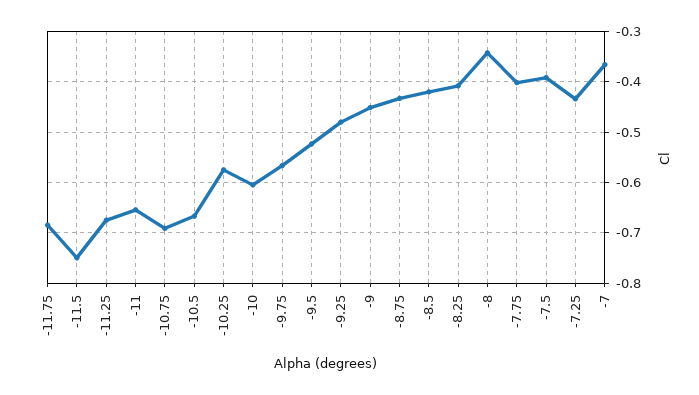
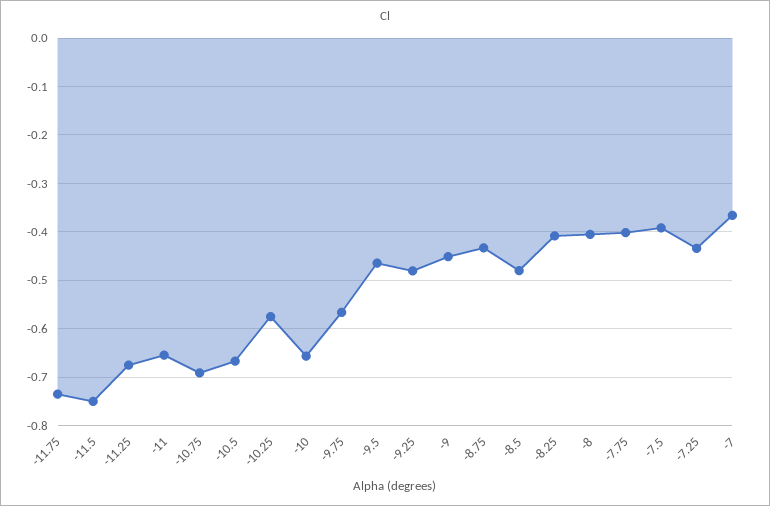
-11.75: -0.68 -> -0.74
-10: -0.6 -> -0.66
-9.5: -0.52 -> -0.46
-8.5: -0.42 -> -0.48
-8: -0.34 -> -0.4

